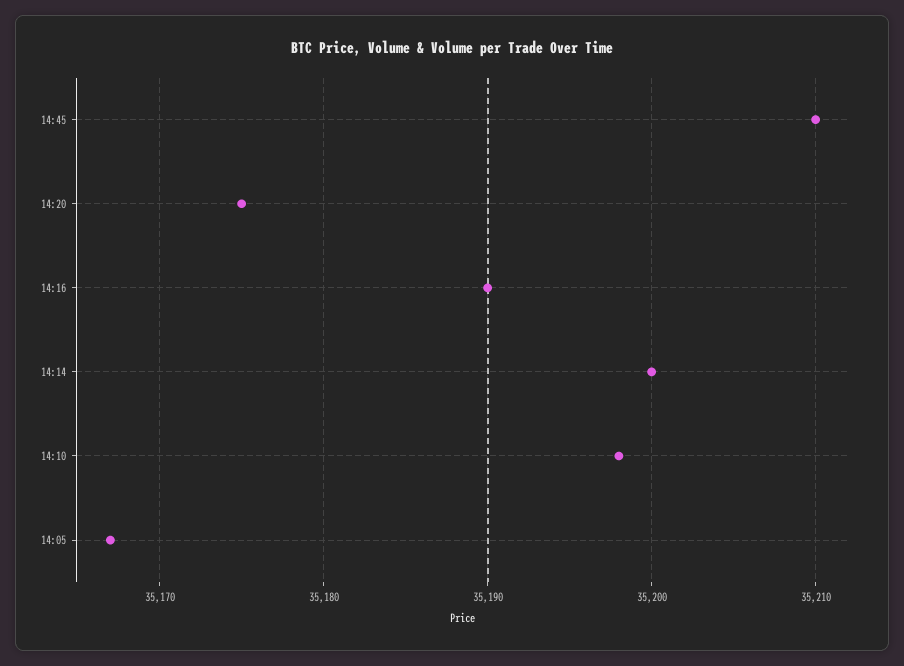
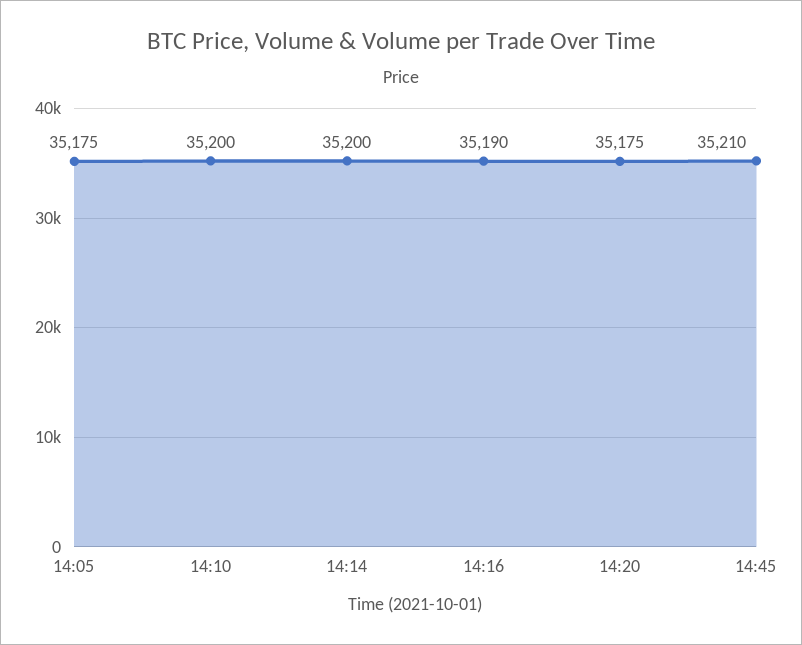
14:10: 35198 -> 35200
14:05: 35167 -> 35175

